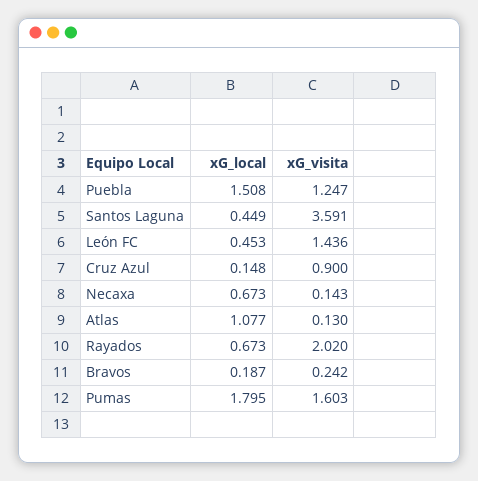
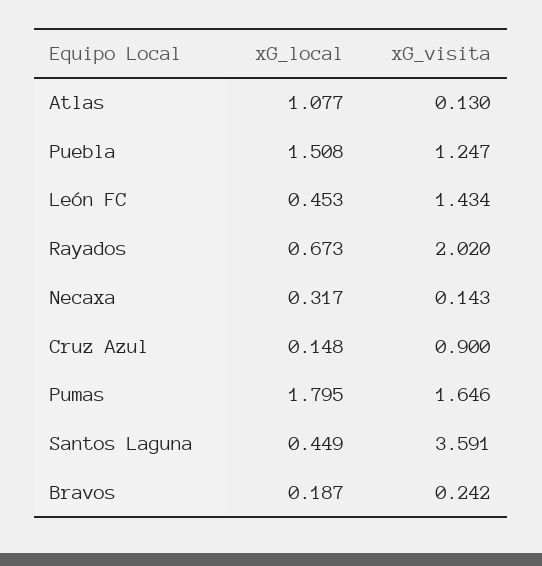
xG_visita, León FC: 1.436 -> 1.434
xG_local, Necaxa: 0.673 -> 0.317
xG_visita, Pumas: 1.603 -> 1.646

